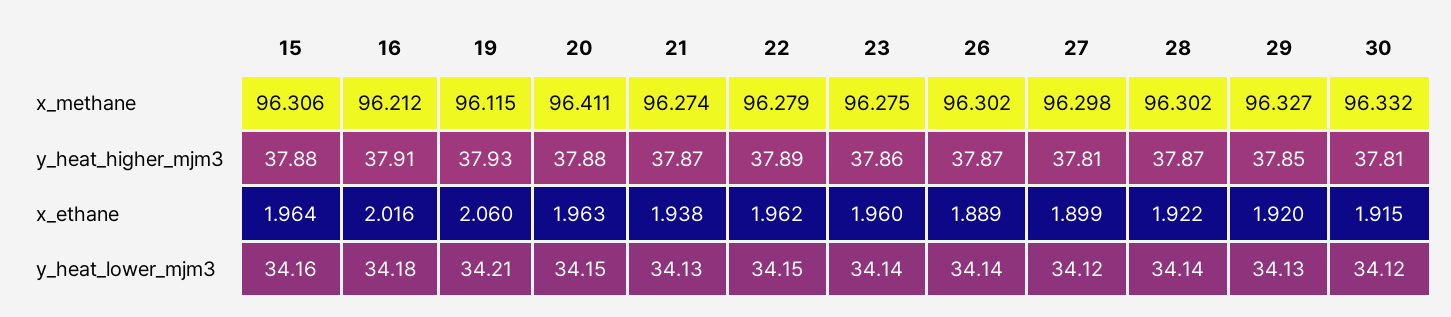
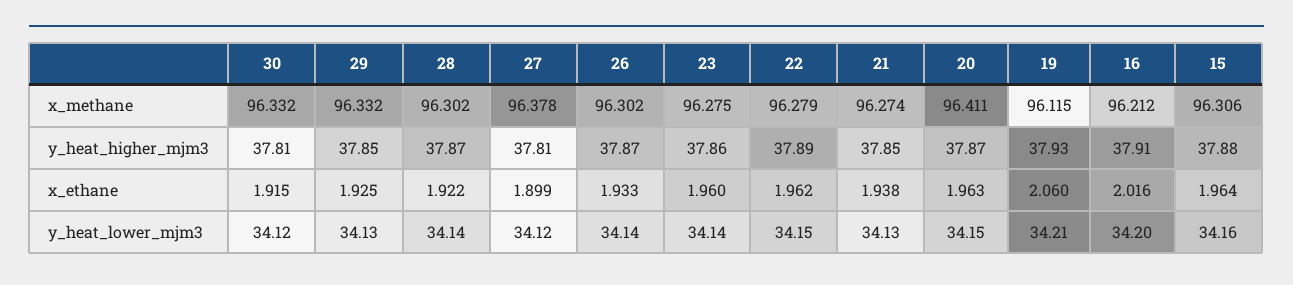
27, x_methane: 96.298 -> 96.378
29, x_methane: 96.327 -> 96.332
20, y_heat_higher_mjm3: 37.88 -> 37.87
21, y_heat_higher_mjm3: 37.87 -> 37.85
26, x_ethane: 1.889 -> 1.933
29, x_ethane: 1.92 -> 1.925
16, y_heat_lower_mjm3: 34.18 -> 34.2

